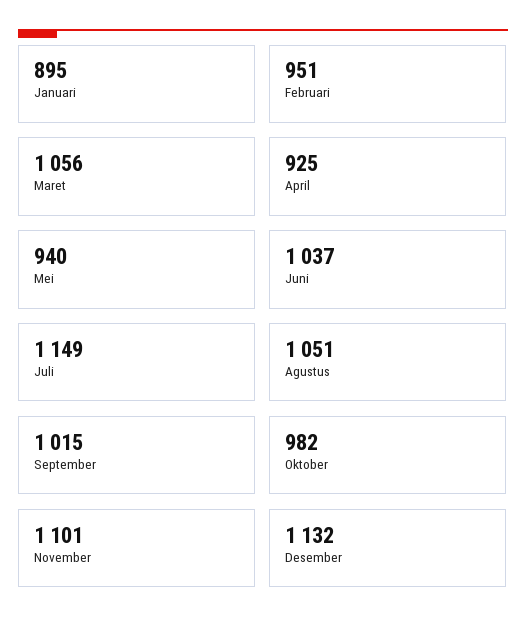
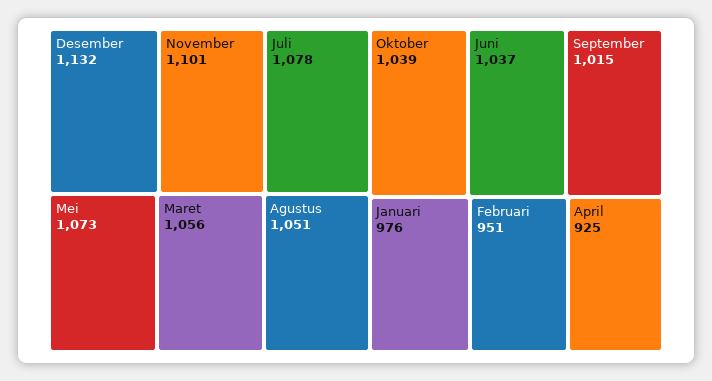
Januari: 895 -> 976
Mei: 940 -> 1073
Juli: 1149 -> 1078
Oktober: 982 -> 1039

